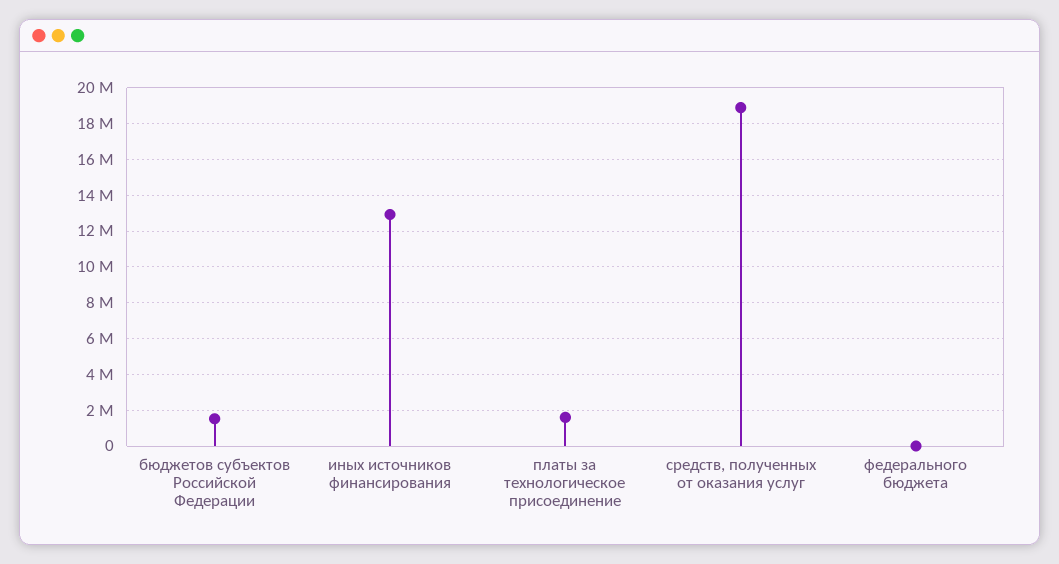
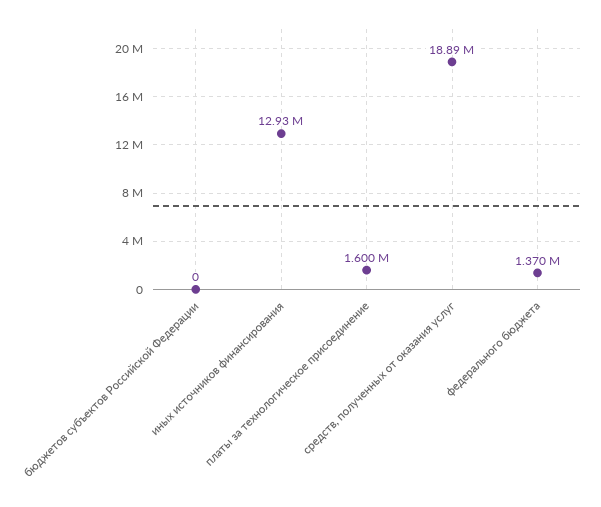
бюджетов субъектов Российской Федерации: 1500000 -> 0
федерального бюджета: 0 -> 1370000

